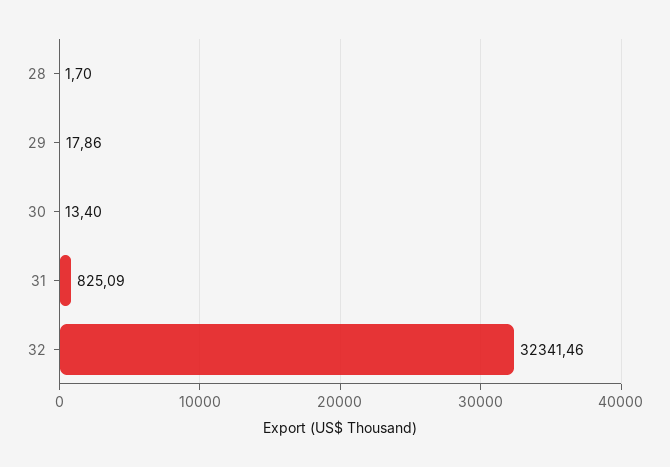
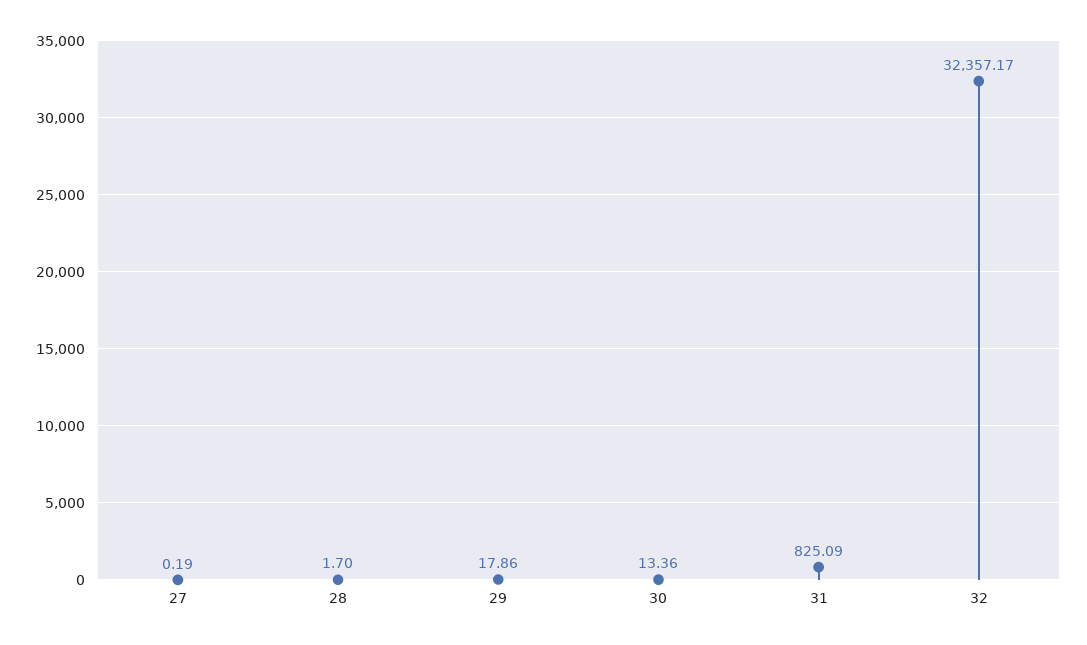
30: 13.4 -> 13.36
32: 32341.46 -> 32357.17
27: none -> 0.19

